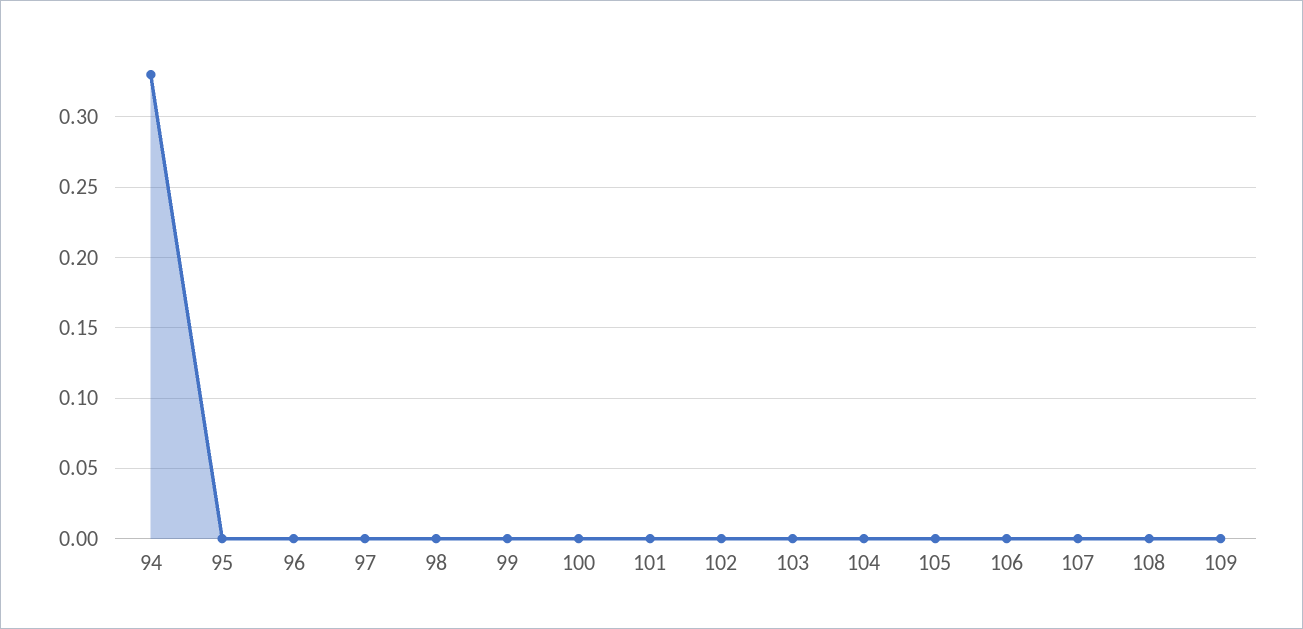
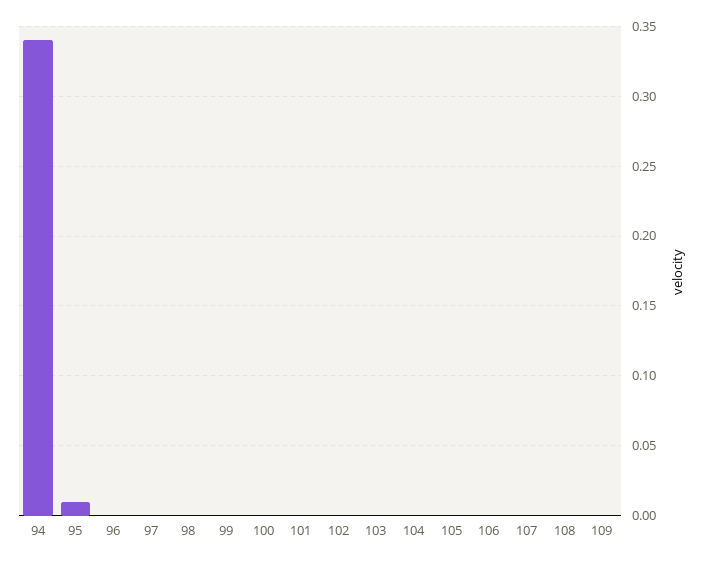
94: 0.33 -> 0.34
95: 0 -> 0.01

